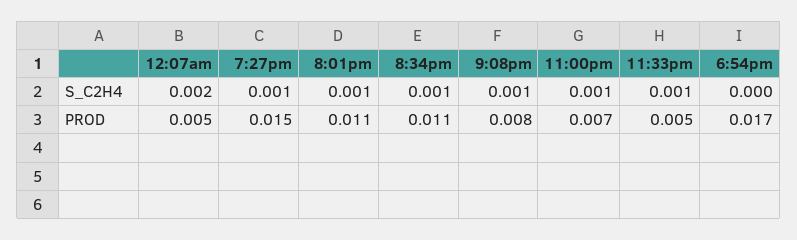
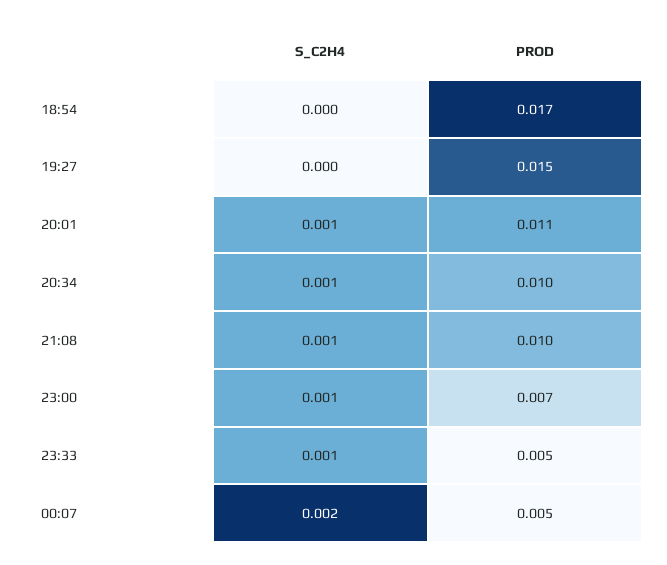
7:27pm, S_C2H4: 0.001 -> 0
8:34pm, PROD: 0.011 -> 0.01
9:08pm, PROD: 0.008 -> 0.01

